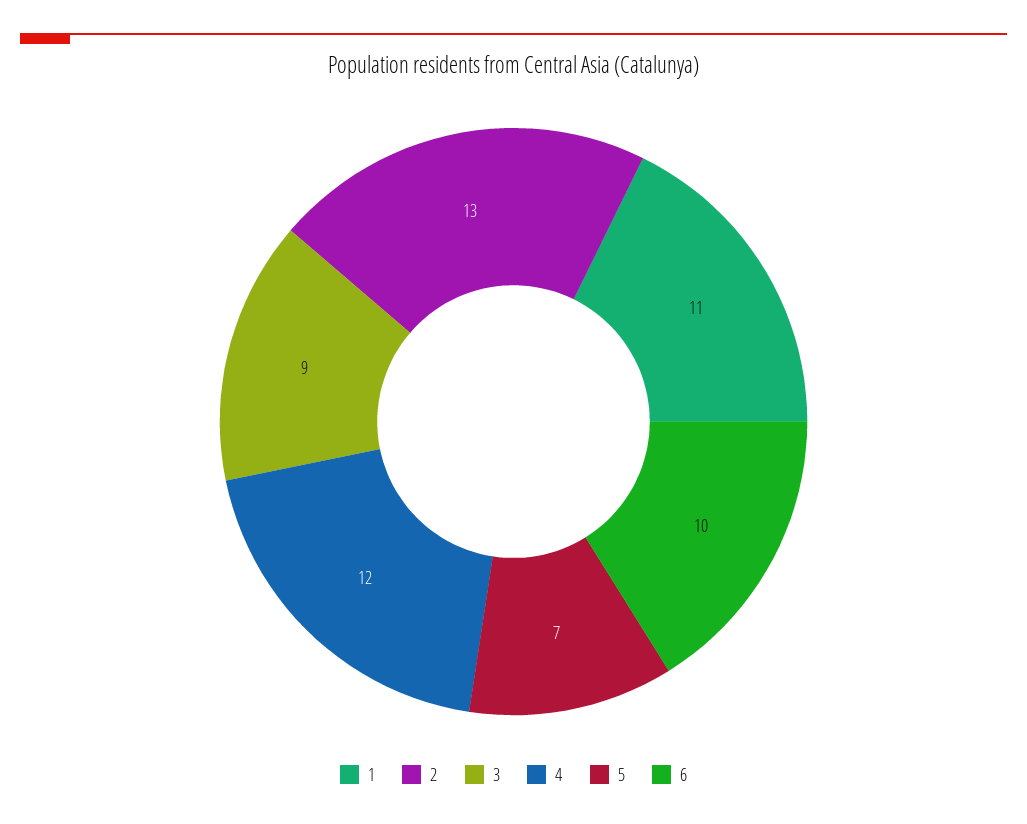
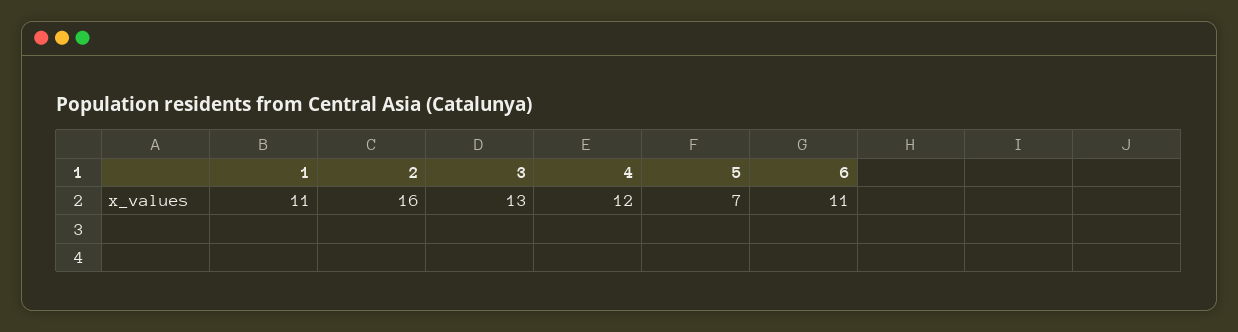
2: 13 -> 16
3: 9 -> 13
6: 10 -> 11

